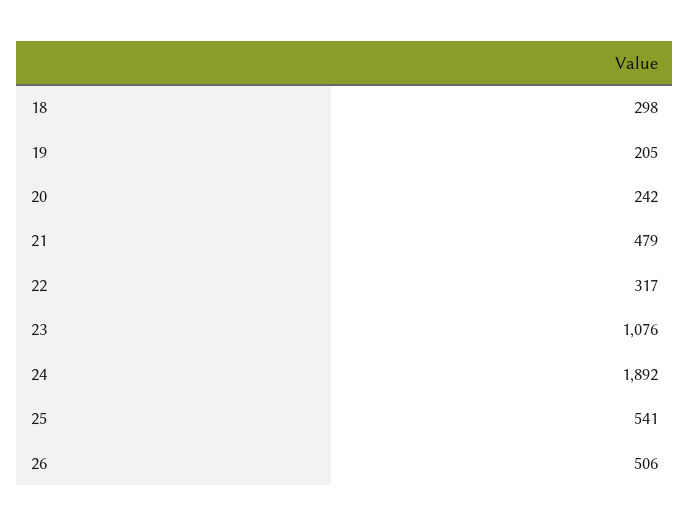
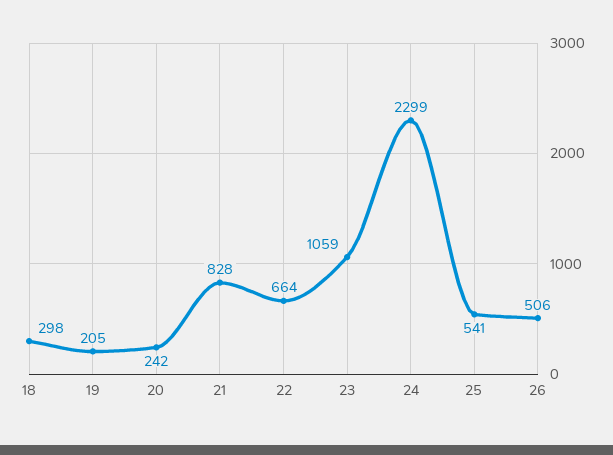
21: 479 -> 828
22: 317 -> 664
23: 1076 -> 1059
24: 1892 -> 2299

